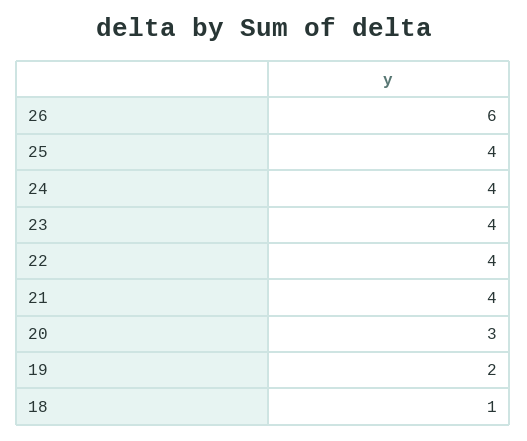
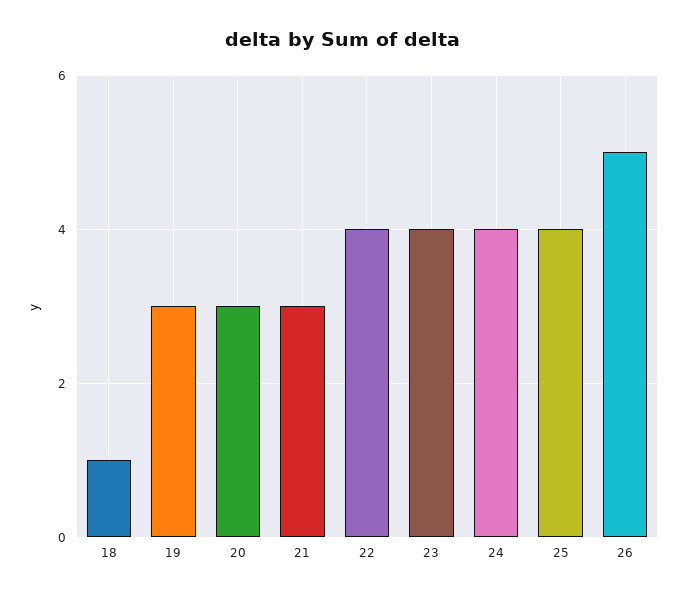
26: 6 -> 5
21: 4 -> 3
19: 2 -> 3

